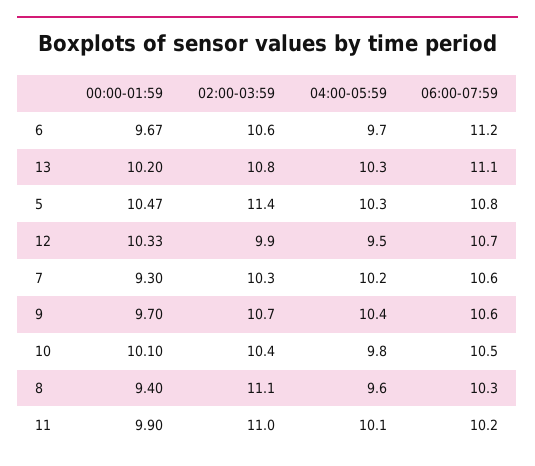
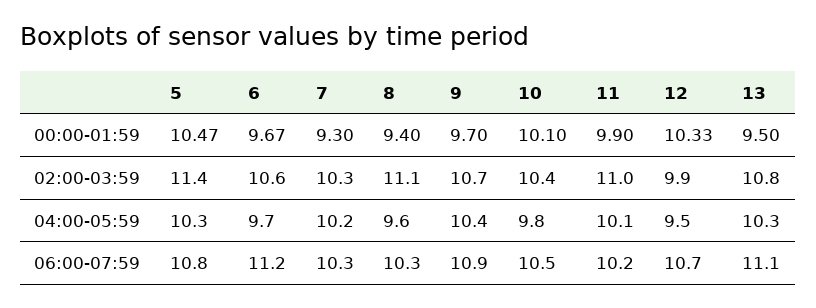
00:00-01:59, 13: 10.2 -> 9.5
06:00-07:59, 7: 10.6 -> 10.3
06:00-07:59, 9: 10.6 -> 10.9

